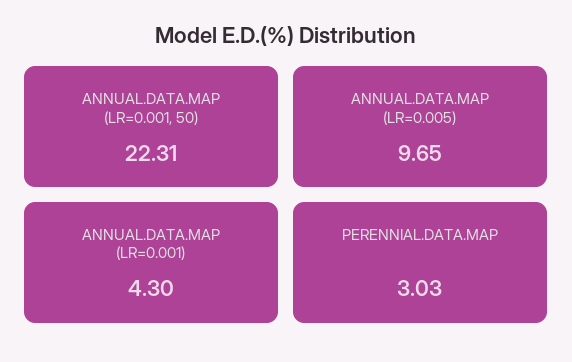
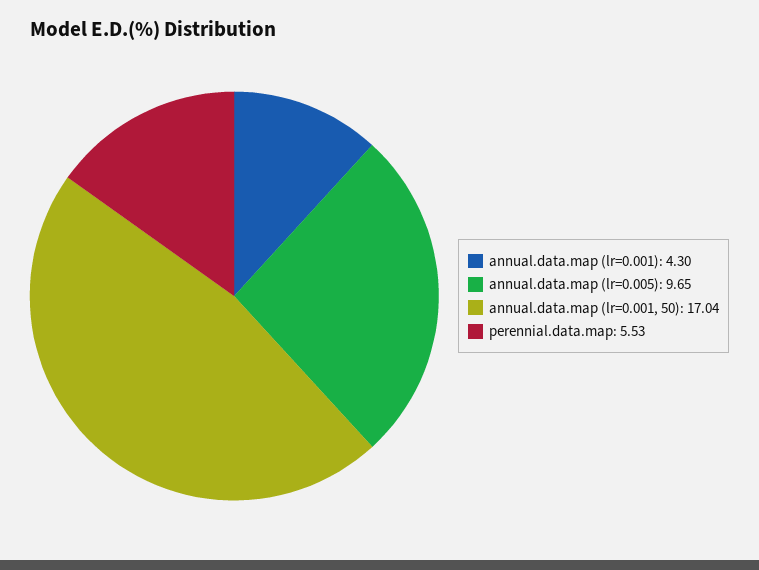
ANNUAL.DATA.MAP (LR=0.001, 50): 22.31 -> 17.04
PERENNIAL.DATA.MAP: 3.03 -> 5.53

